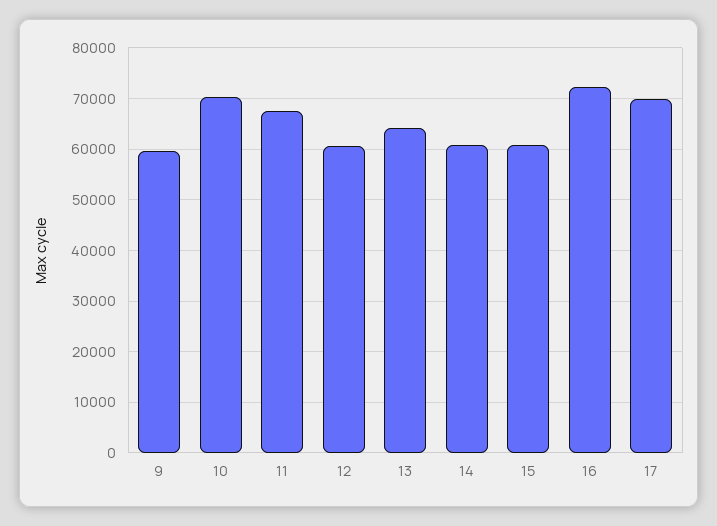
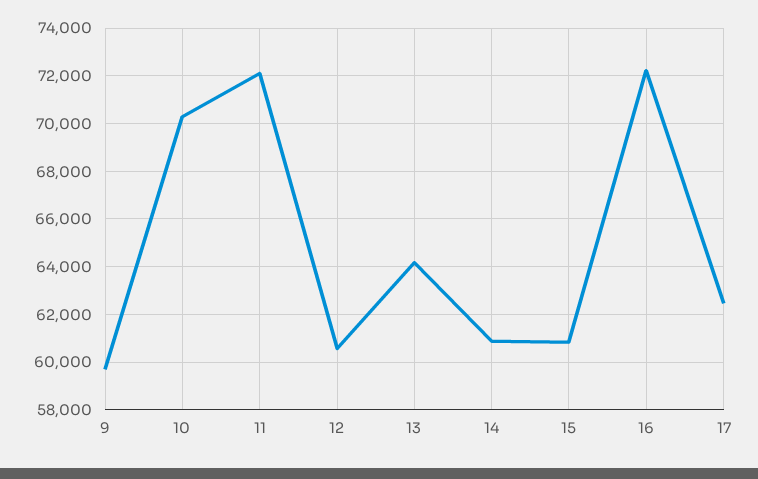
11: 68000 -> 72000
17: 70000 -> 62500

